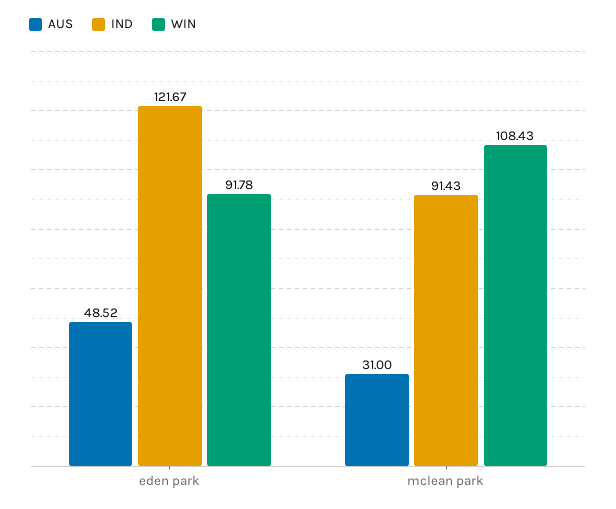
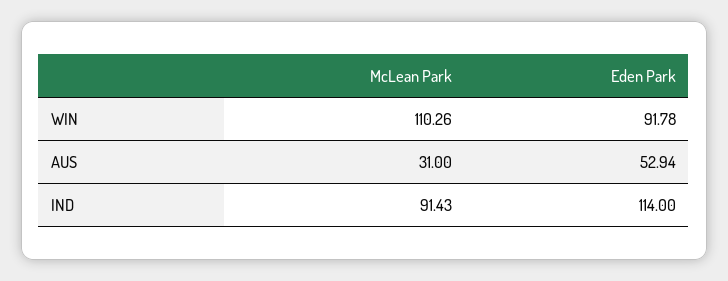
AUS, eden park: 48.52 -> 52.94
IND, eden park: 121.67 -> 114
WIN, mclean park: 108.43 -> 110.26

